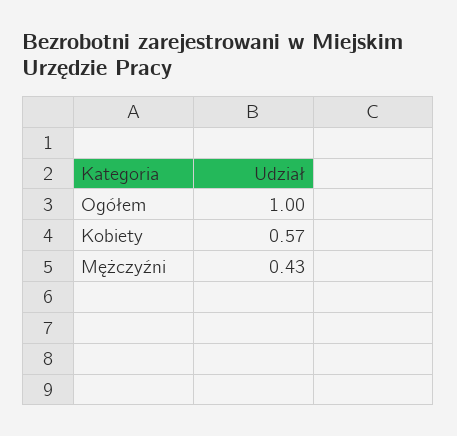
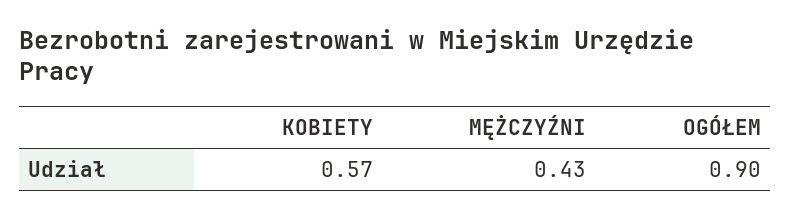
Ogółem: 1 -> 0.9

